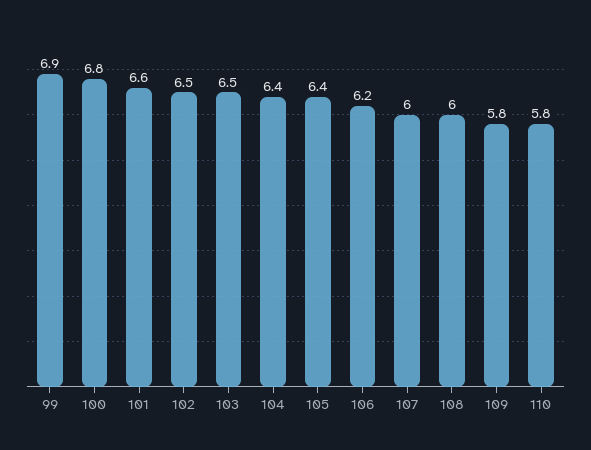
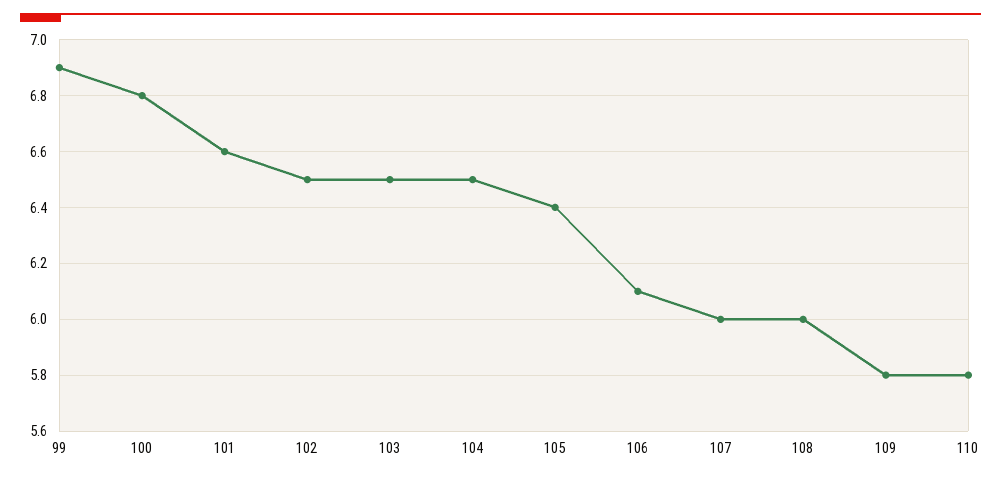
104: 6.4 -> 6.5
106: 6.2 -> 6.1

